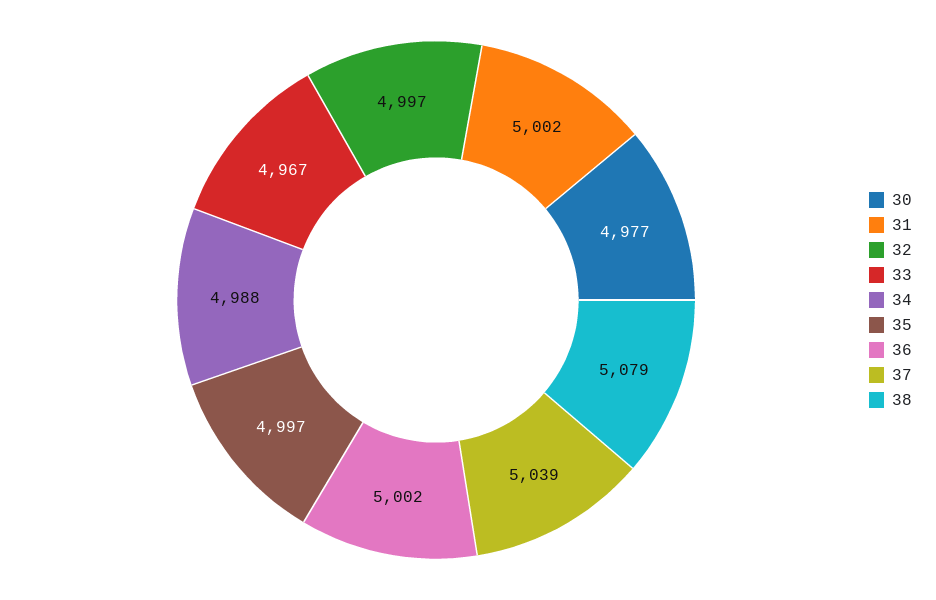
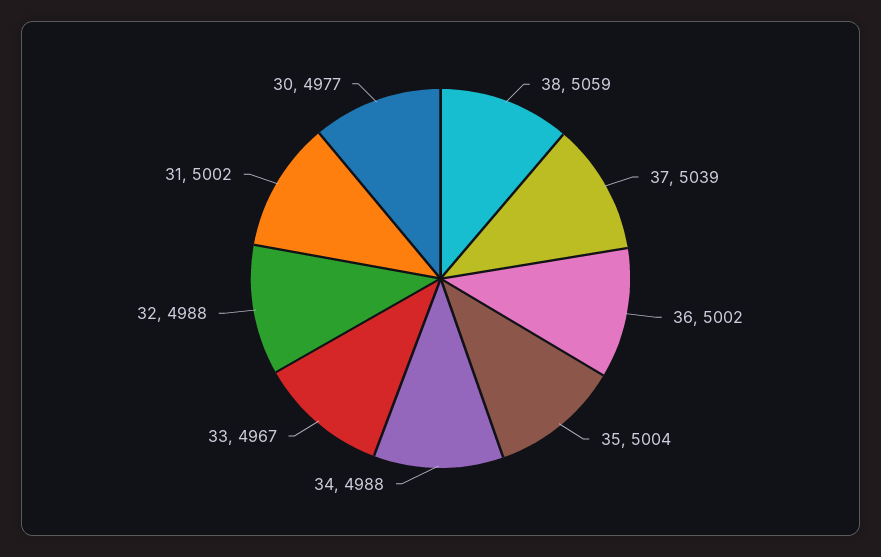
32: 4997 -> 4988
35: 4997 -> 5004
38: 5079 -> 5059

